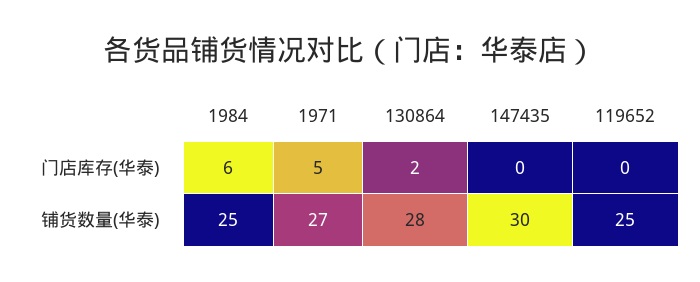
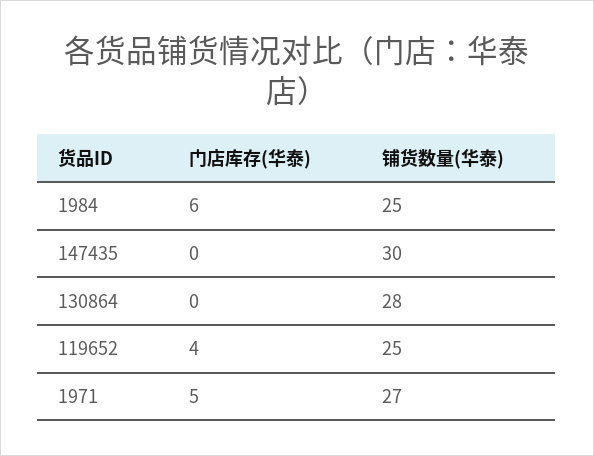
130864, 门店库存(华泰): 2 -> 0
119652, 门店库存(华泰): 0 -> 4

